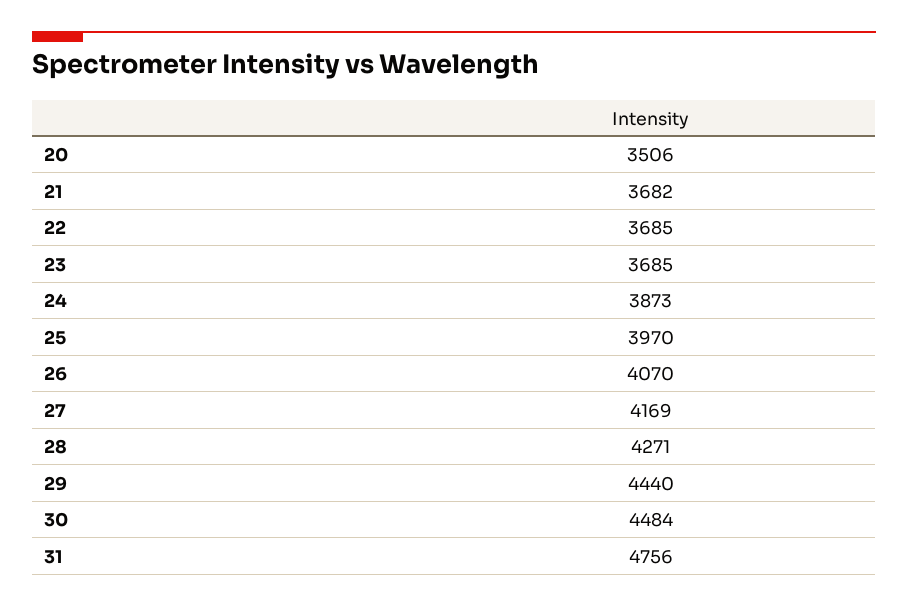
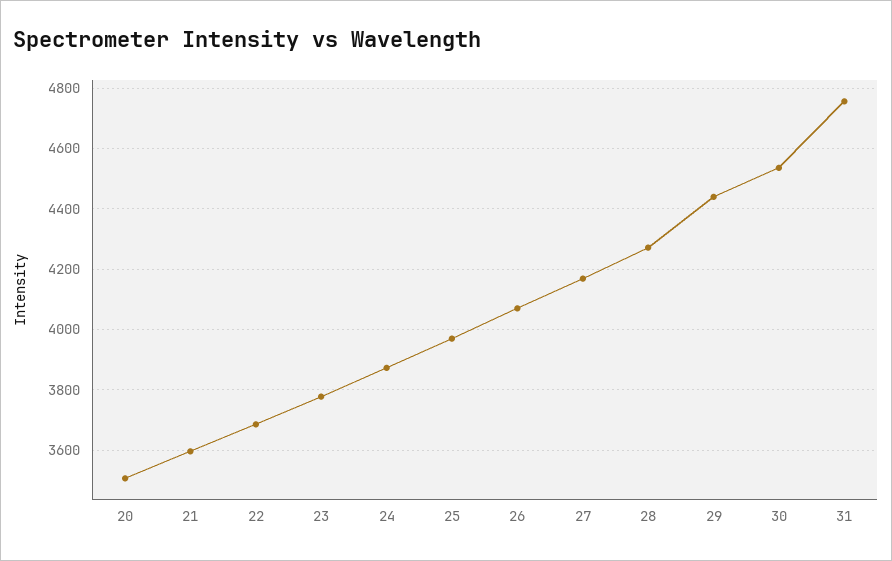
21: 3682 -> 3600
23: 3685 -> 3780
30: 4484 -> 4540

